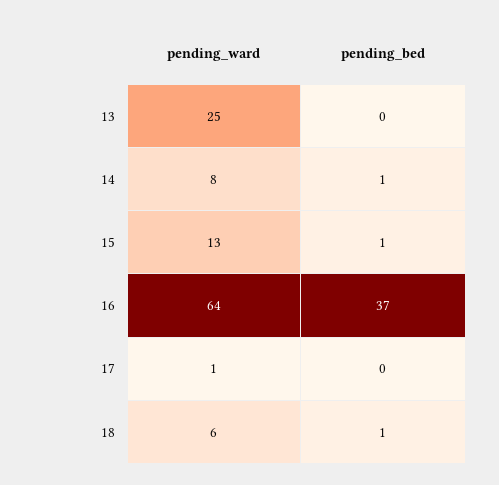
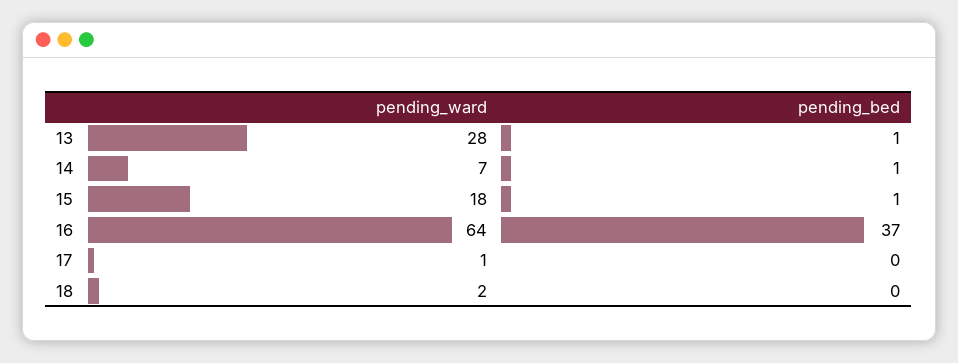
pending_ward, 13: 25 -> 28
pending_bed, 13: 0 -> 1
pending_ward, 14: 8 -> 7
pending_ward, 15: 13 -> 18
pending_ward, 18: 6 -> 2
pending_bed, 18: 1 -> 0

